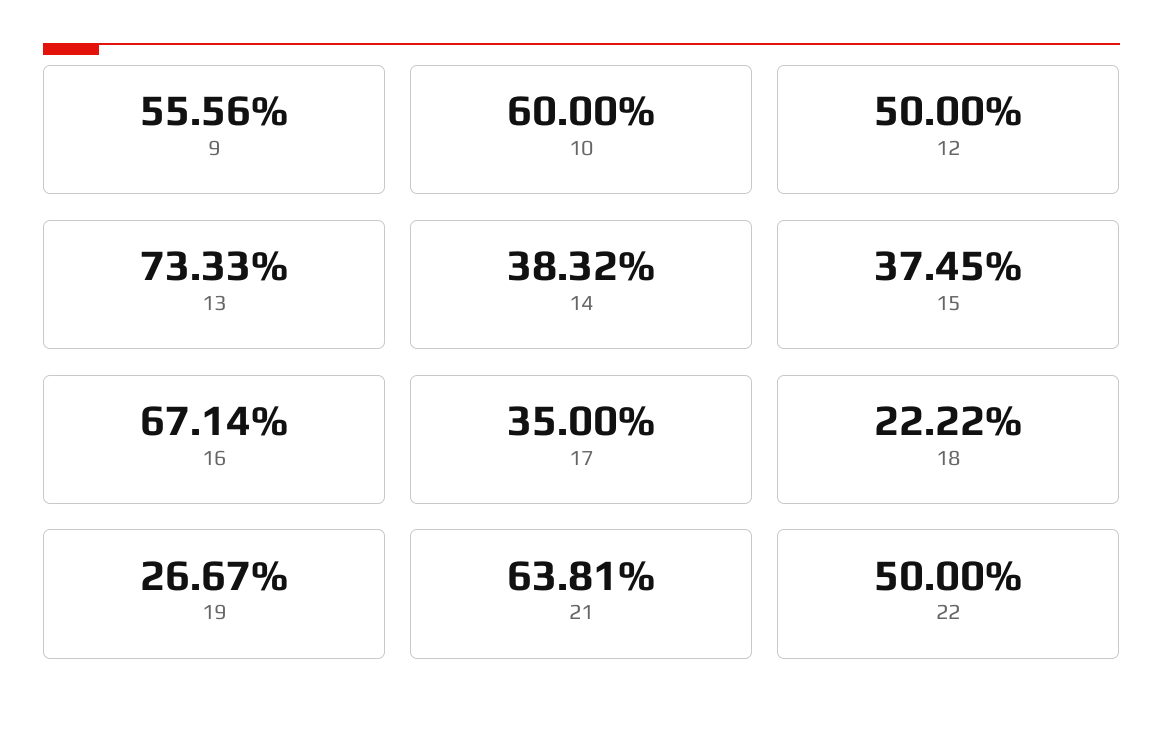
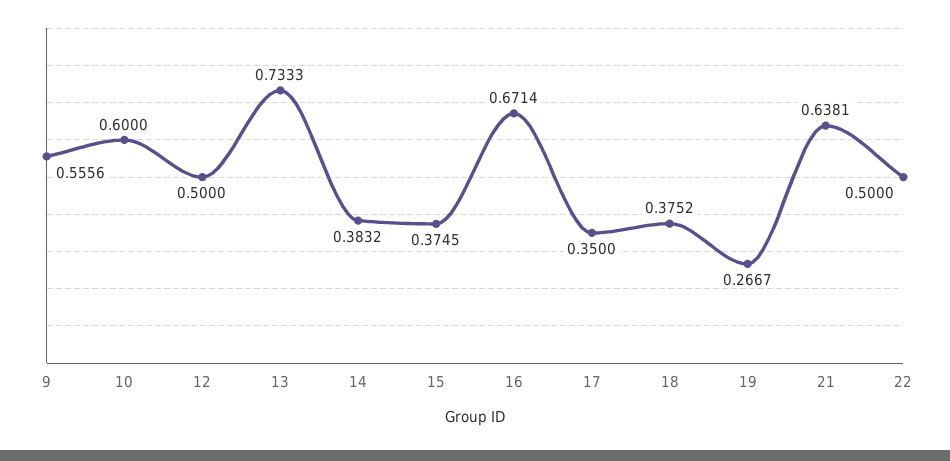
18: 0.2222 -> 0.3752

